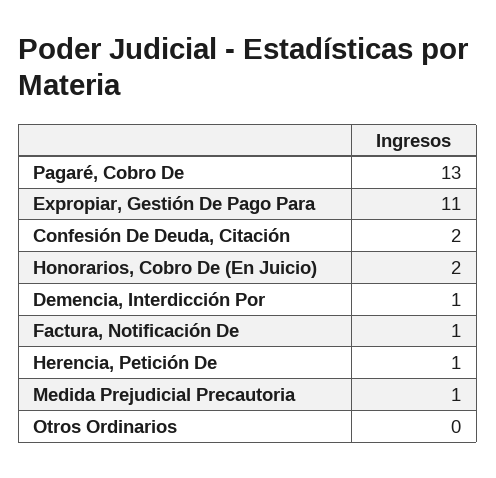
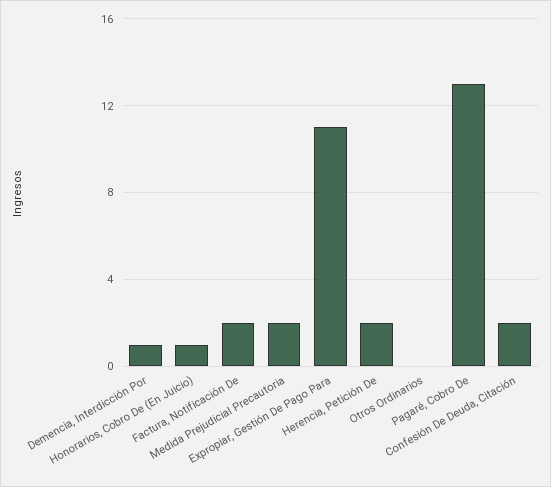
Honorarios, Cobro De (En Juicio): 2 -> 1
Factura, Notificación De: 1 -> 2
Herencia, Petición De: 1 -> 2
Medida Prejudicial Precautoria: 1 -> 2

